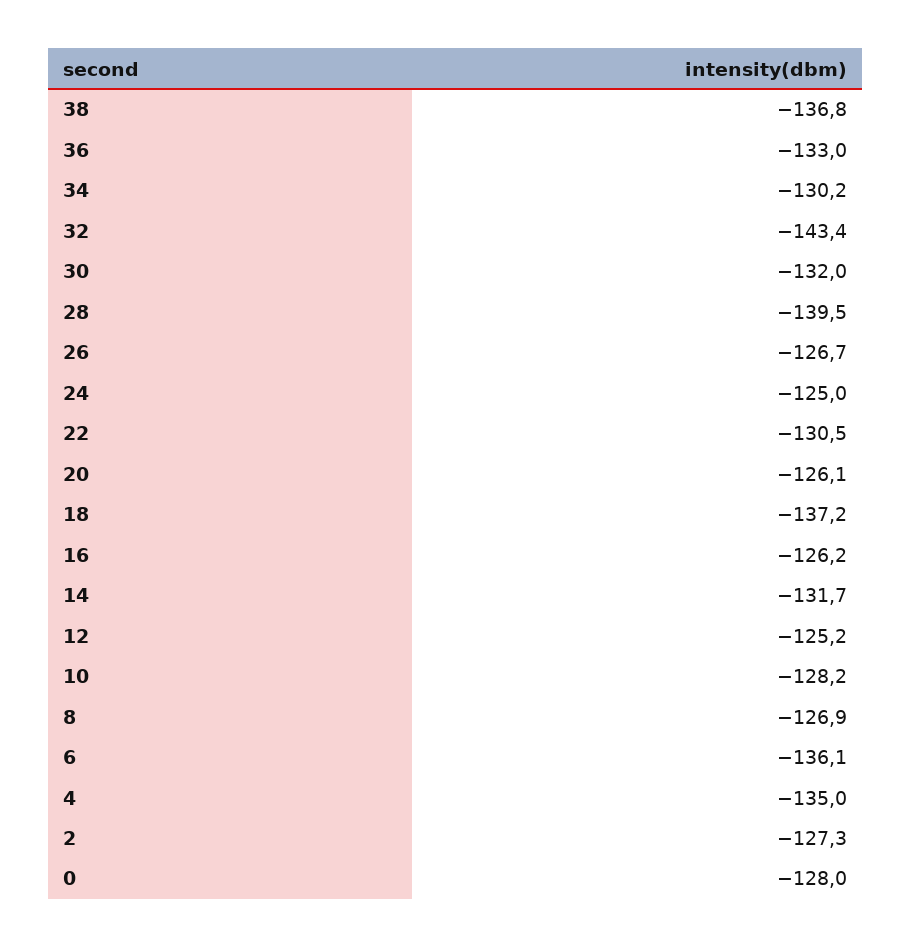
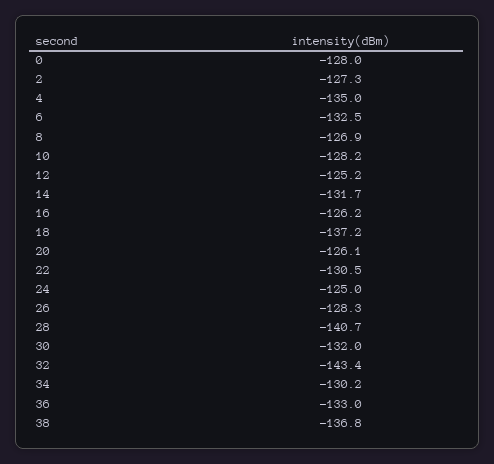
28: -139.5 -> -140.7
26: -126.7 -> -128.3
6: -136.1 -> -132.5

